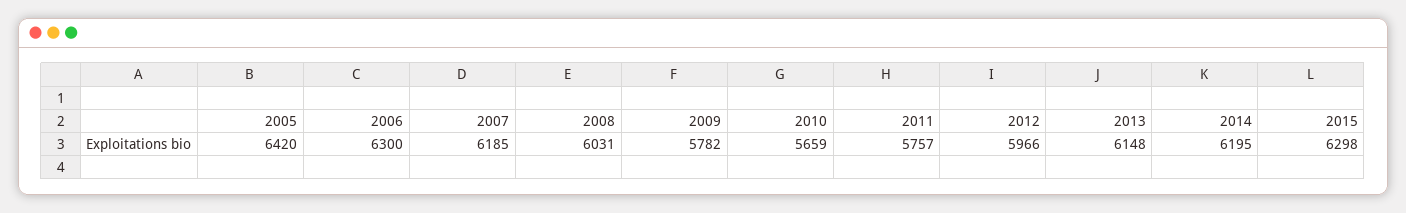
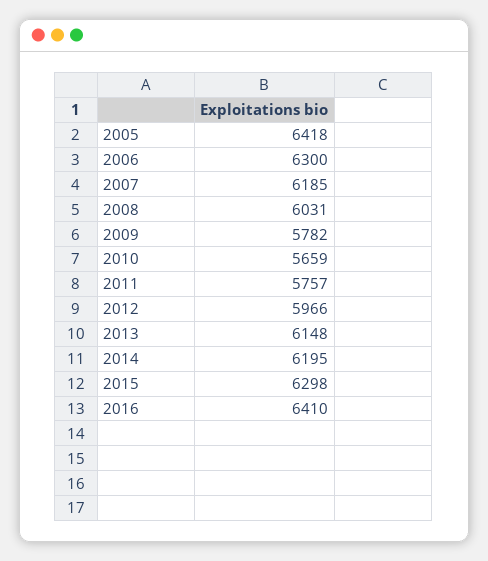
2005: 6420 -> 6418
2016: none -> 6410

